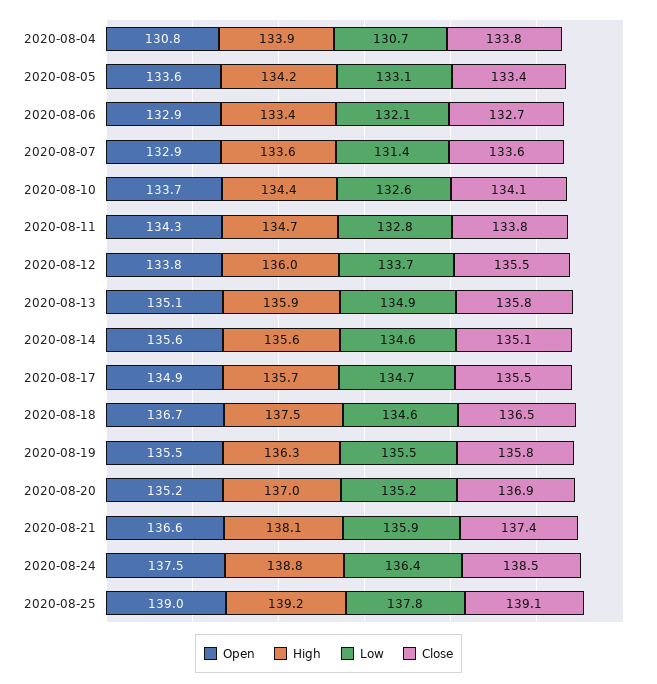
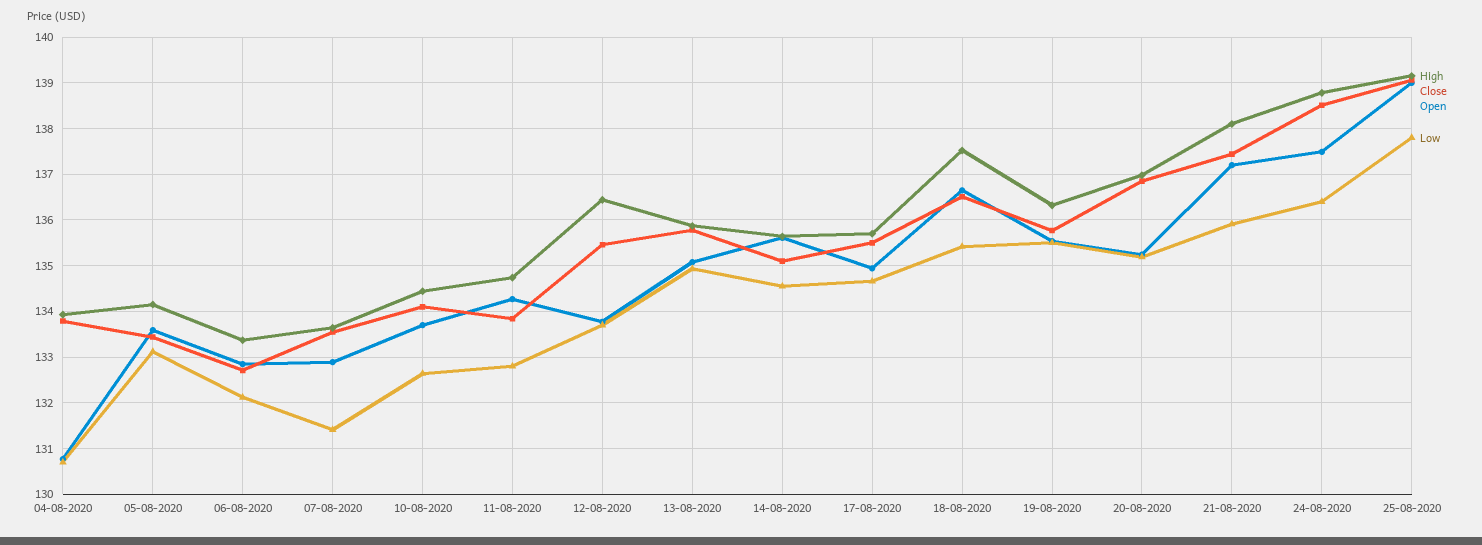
High, 2020-08-12: 136 -> 136.4
Low, 2020-08-18: 134.6 -> 135.4
Open, 2020-08-21: 136.6 -> 137.2

